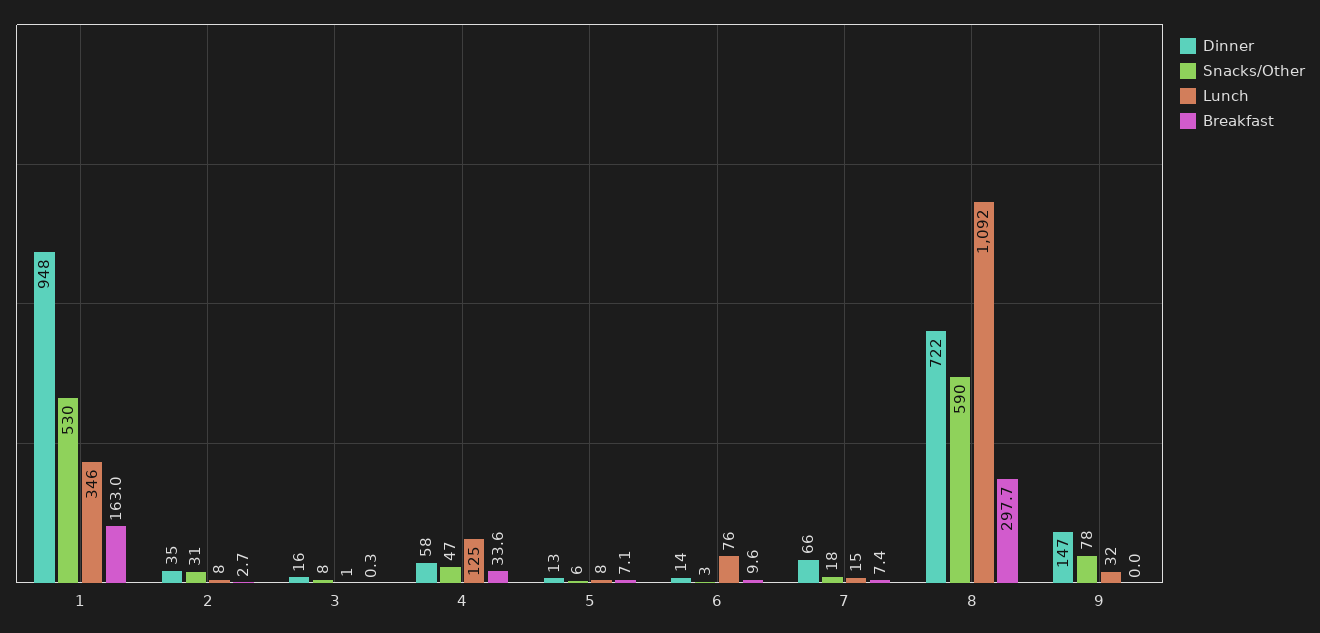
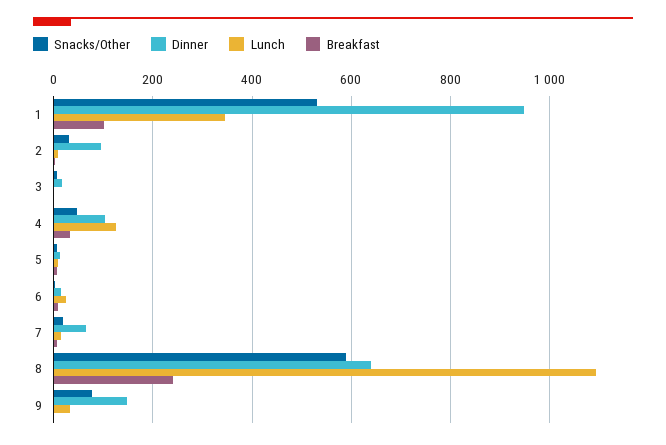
Breakfast, 1: 163 -> 100
Dinner, 2: 35 -> 100
Dinner, 4: 58 -> 100
Lunch, 6: 76 -> 20
Dinner, 8: 722 -> 640
Breakfast, 8: 297.7 -> 240

